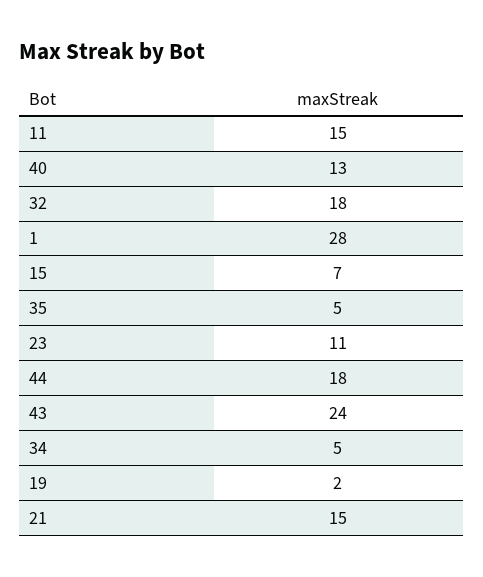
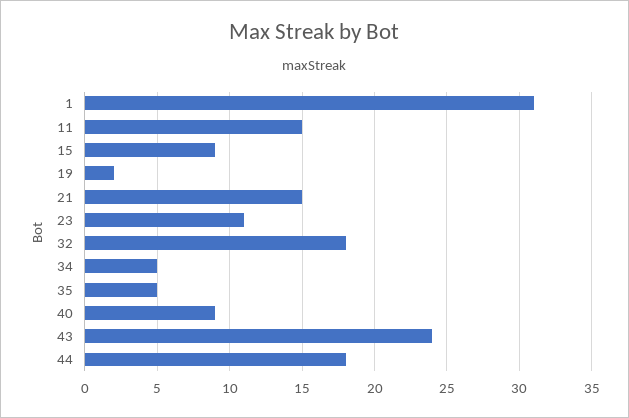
40: 13 -> 9
1: 28 -> 31
15: 7 -> 9

